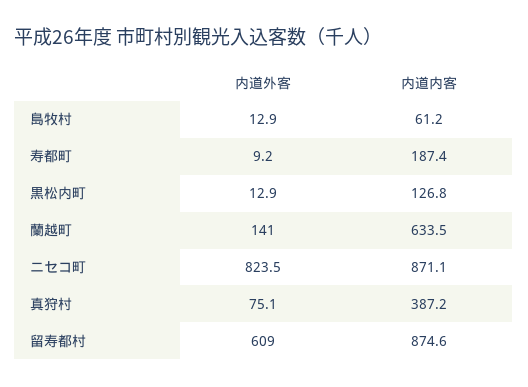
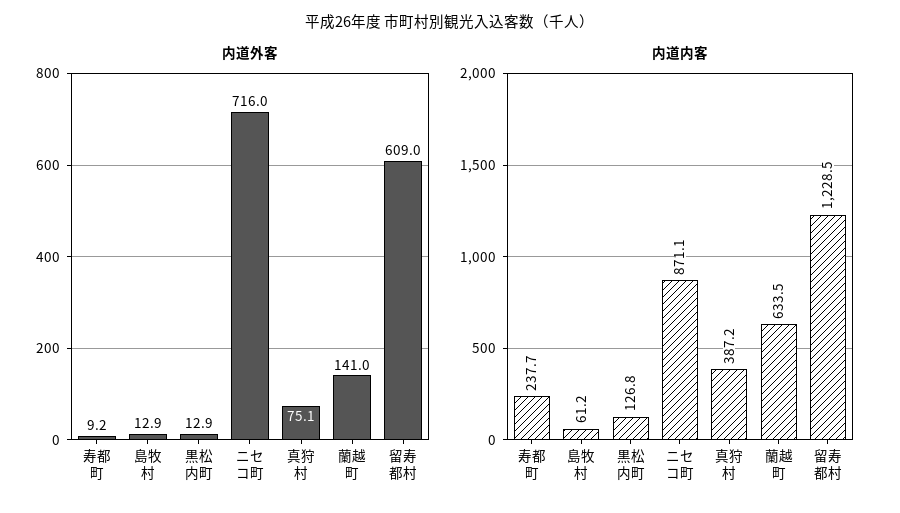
内道内客, 寿都町: 187.4 -> 237.7
内道外客, ニセコ町: 823.5 -> 716
内道内客, 留寿都村: 874.6 -> 1228.5

